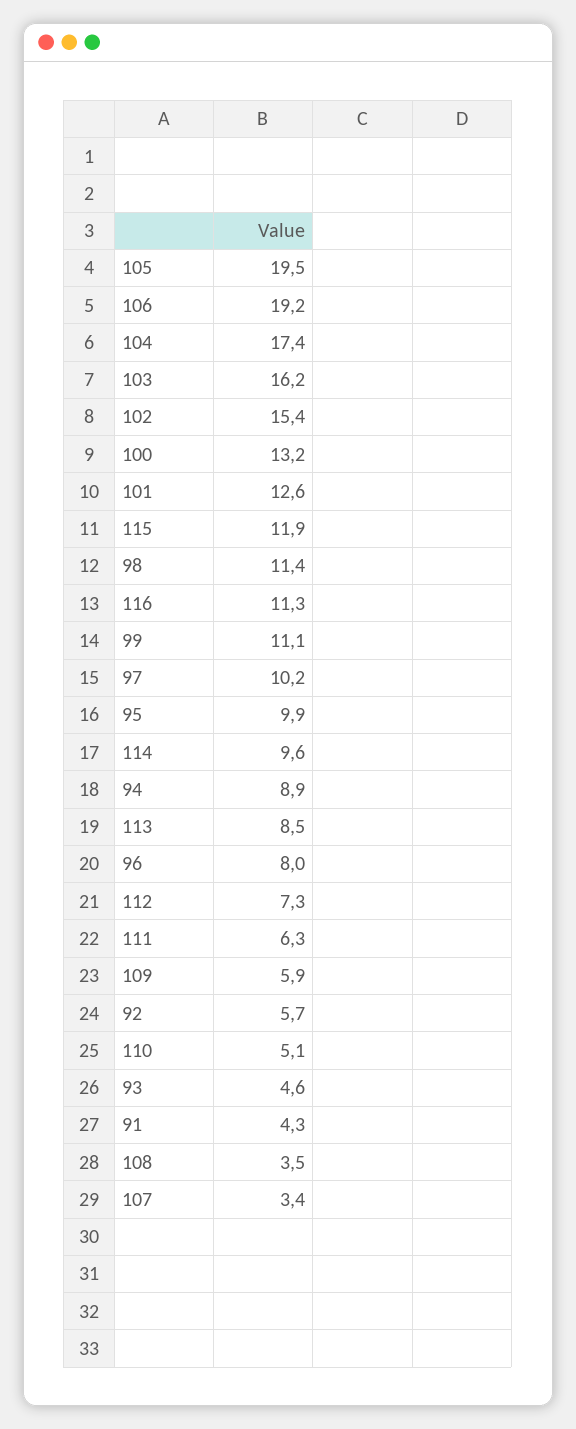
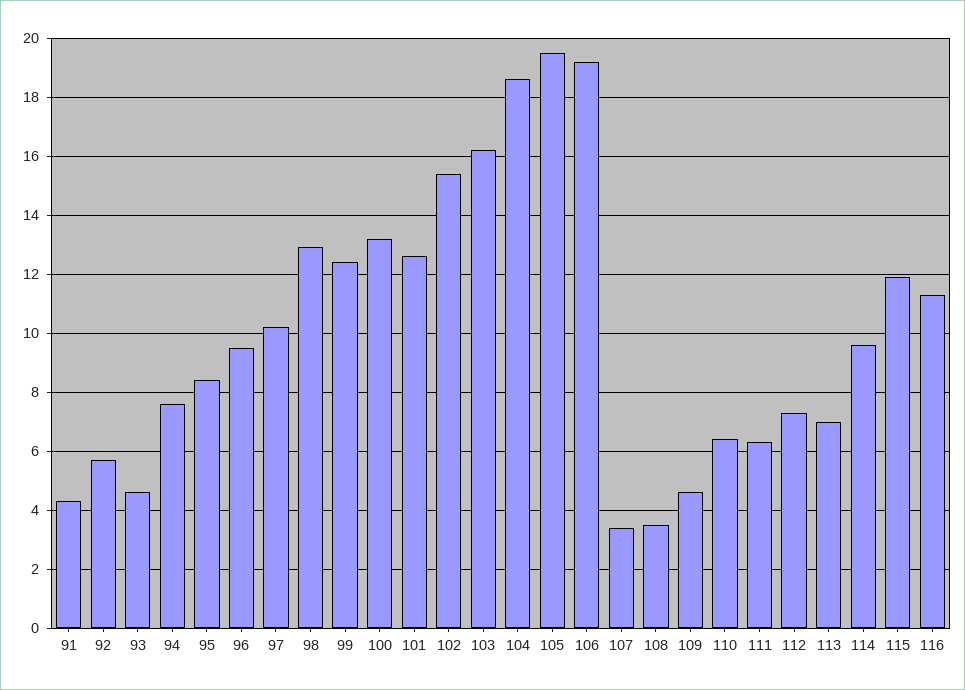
104: 17.4 -> 18.5
98: 11.4 -> 13
99: 11.1 -> 12.5
95: 9.9 -> 8.5
94: 8.9 -> 7.5
113: 8.5 -> 7
96: 8 -> 9.5
109: 5.9 -> 4.5
110: 5.1 -> 6.5

